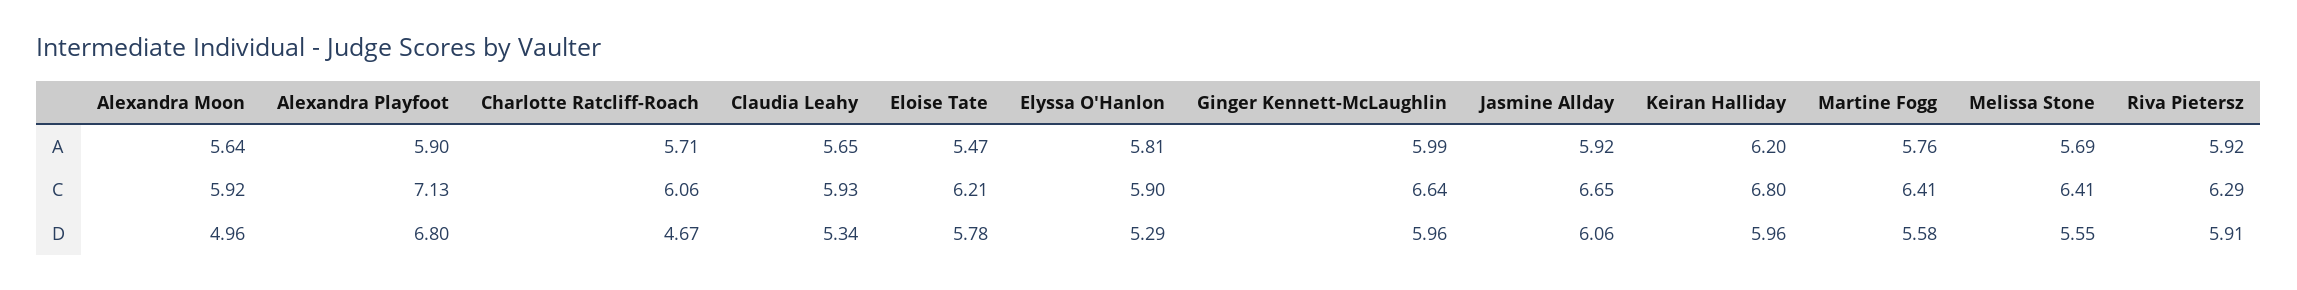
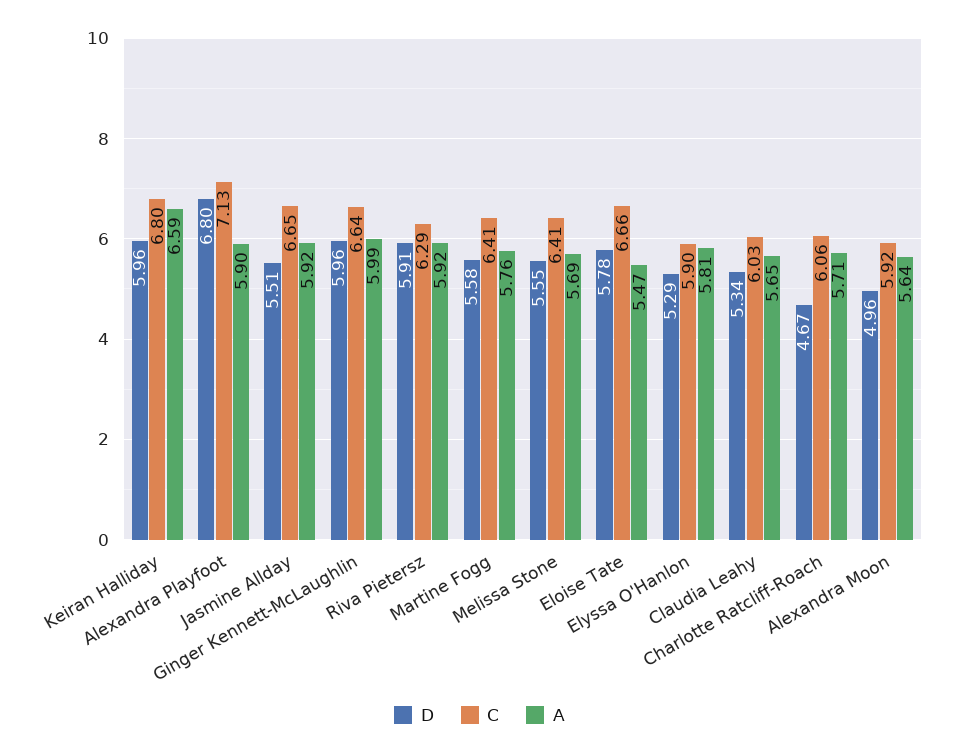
A, Keiran Halliday: 6.2 -> 6.59
C, Claudia Leahy: 5.93 -> 6.03
C, Eloise Tate: 6.21 -> 6.66
D, Jasmine Allday: 6.06 -> 5.51

